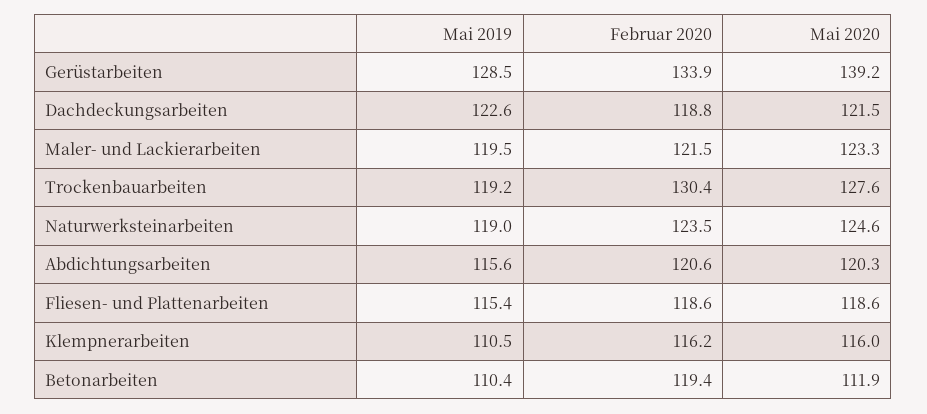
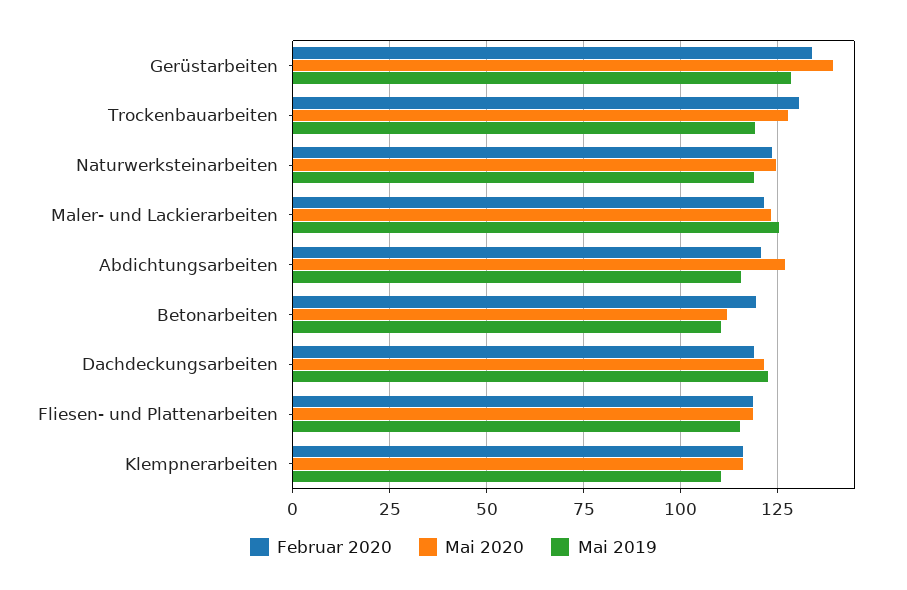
Mai 2019, Maler- und Lackierarbeiten: 119.5 -> 125
Mai 2020, Abdichtungsarbeiten: 120.3 -> 127.5

